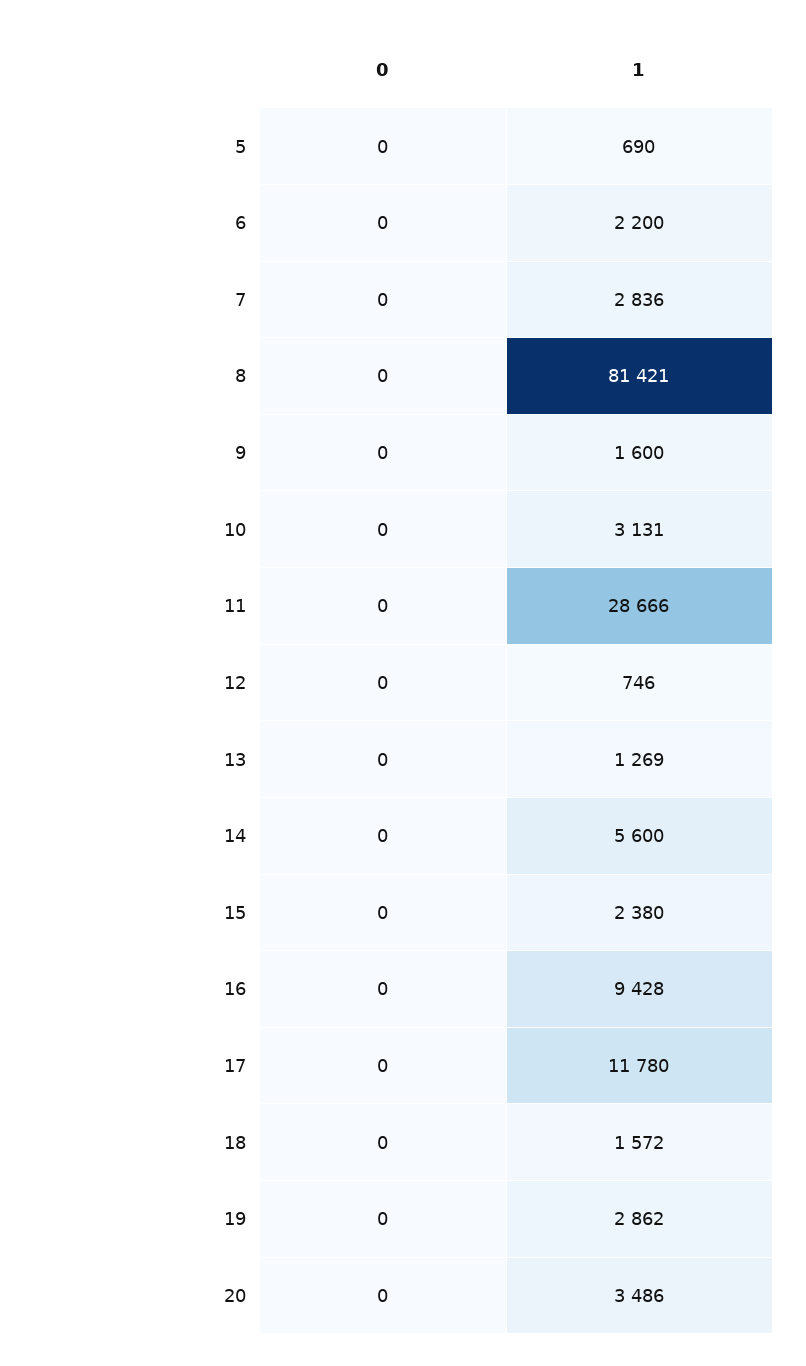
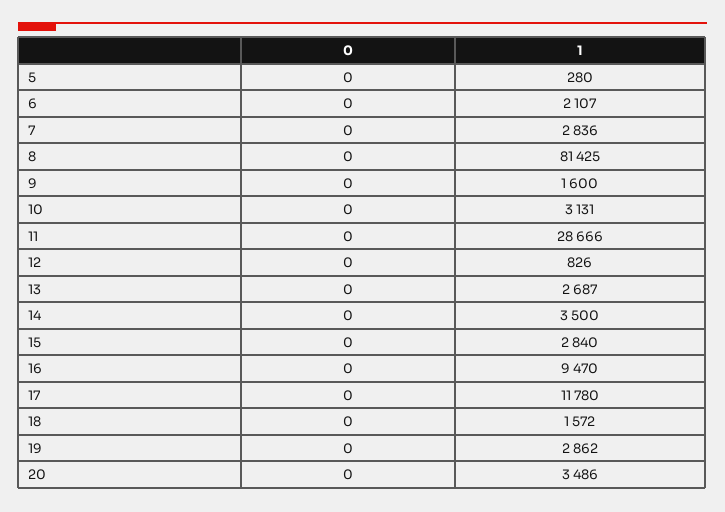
1, 5: 690 -> 280
1, 6: 2200 -> 2107
1, 8: 81421 -> 81425
1, 12: 746 -> 826
1, 13: 1269 -> 2687
1, 14: 5600 -> 3500
1, 15: 2380 -> 2840
1, 16: 9428 -> 9470

